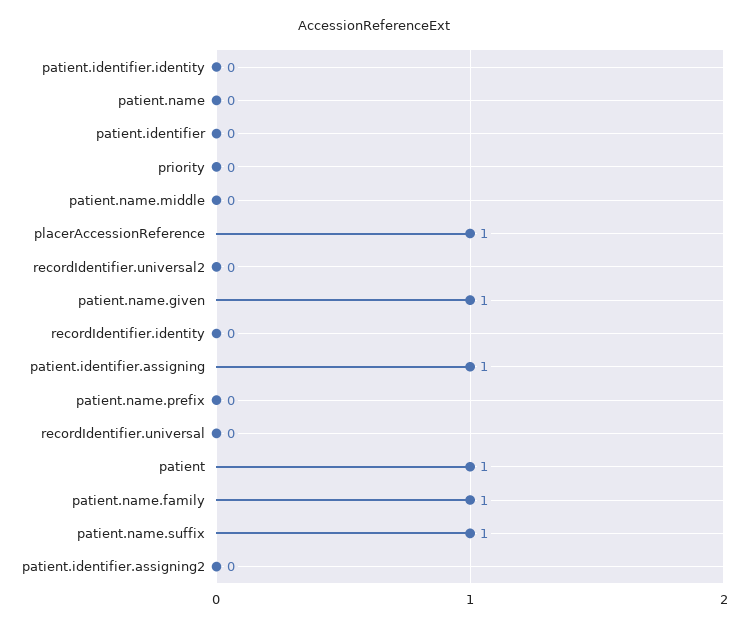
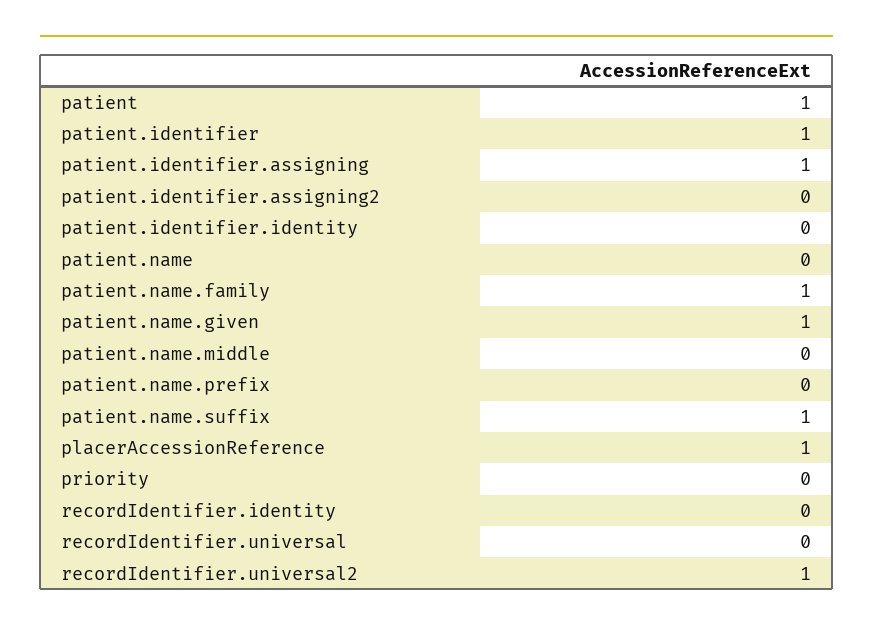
patient.identifier: 0 -> 1
recordIdentifier.universal2: 0 -> 1

